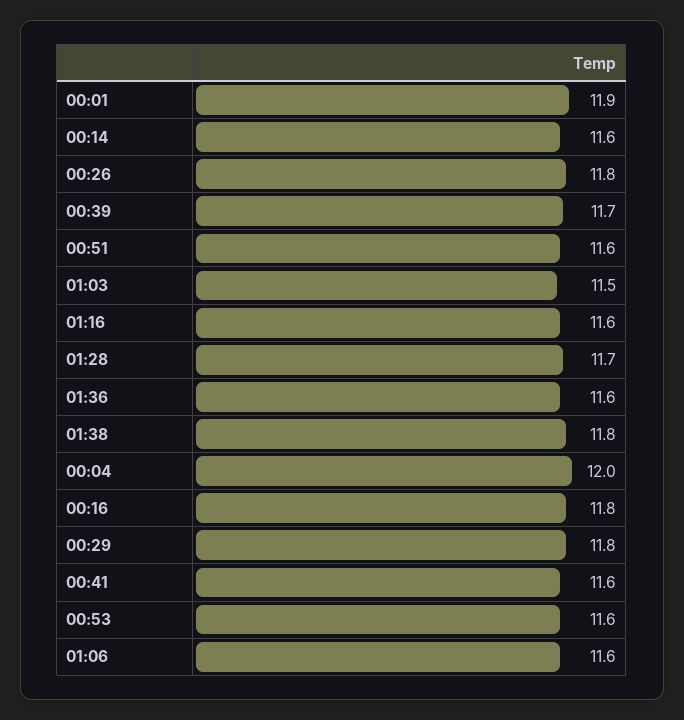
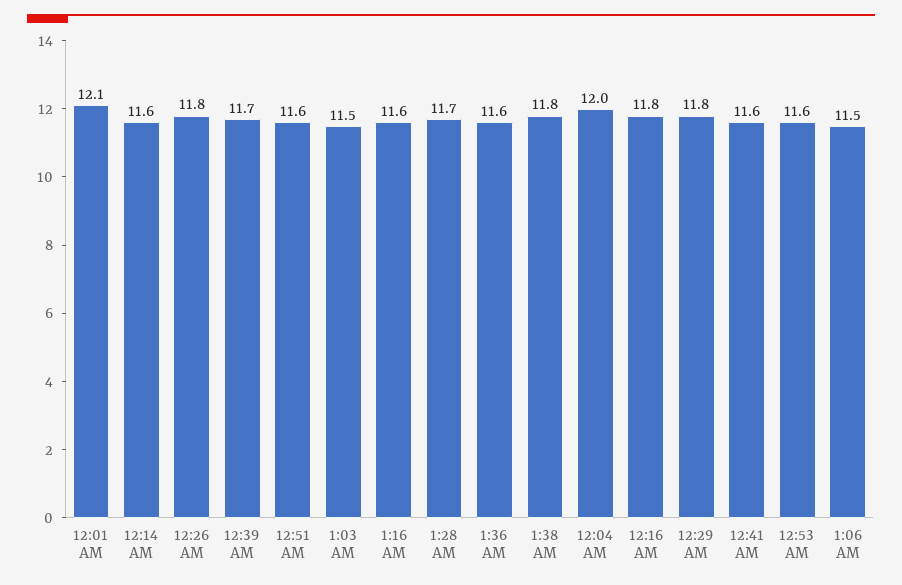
00:01: 11.9 -> 12.1
01:06: 11.6 -> 11.5

